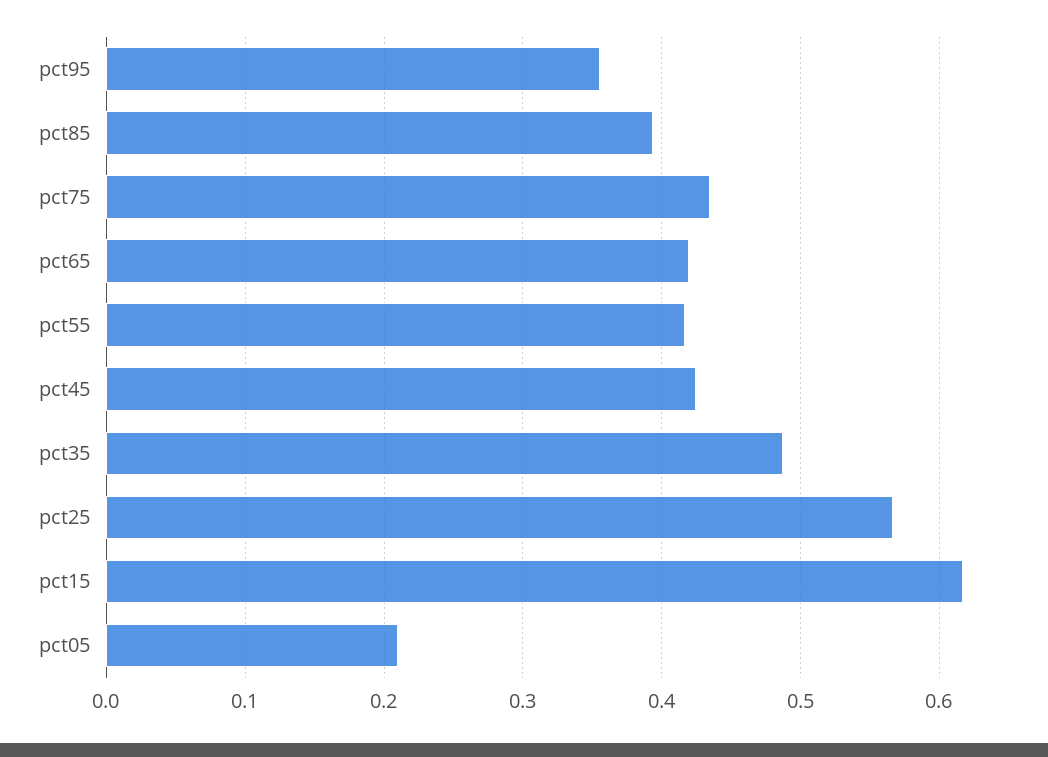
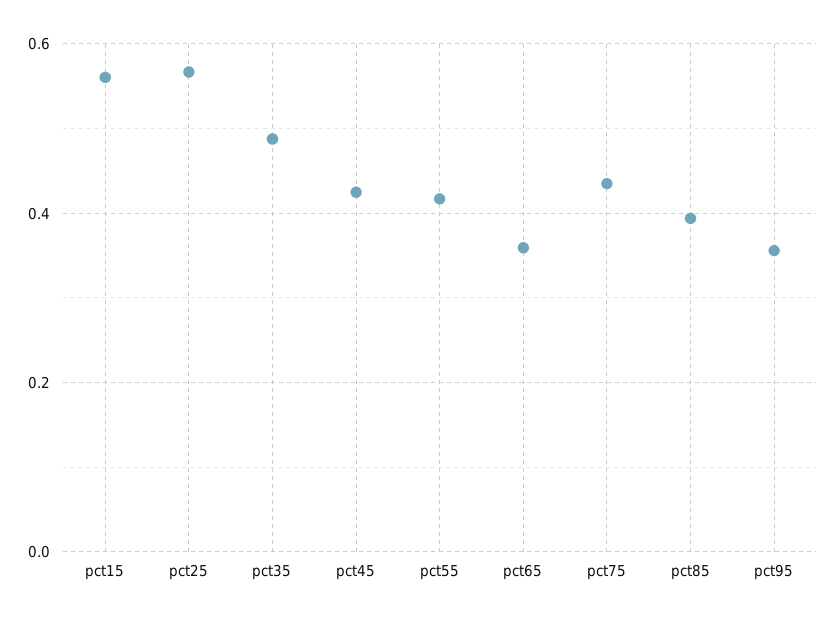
pct65: 0.42 -> 0.36
pct15: 0.62 -> 0.56
pct05: 0.21 -> none

